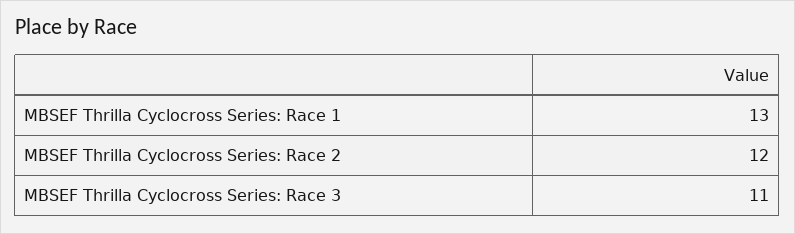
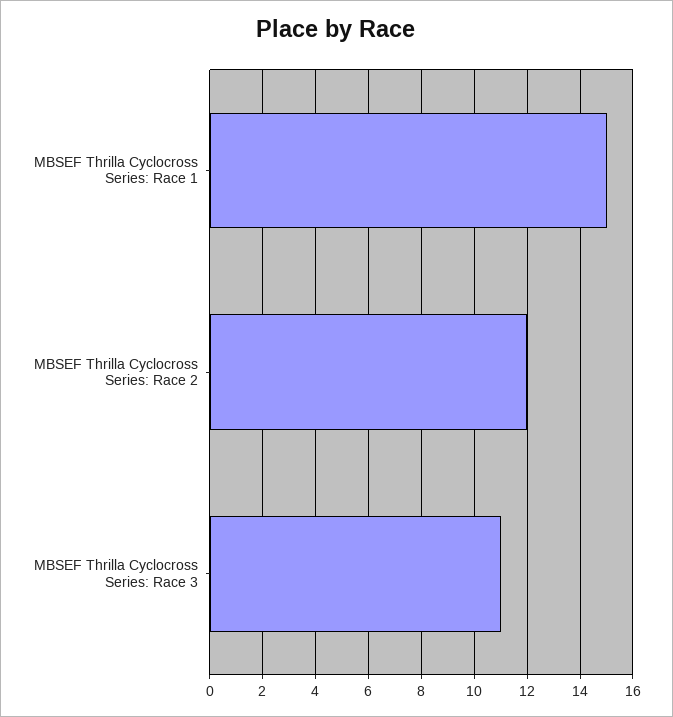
MBSEF Thrilla Cyclocross Series: Race 1: 13 -> 15

